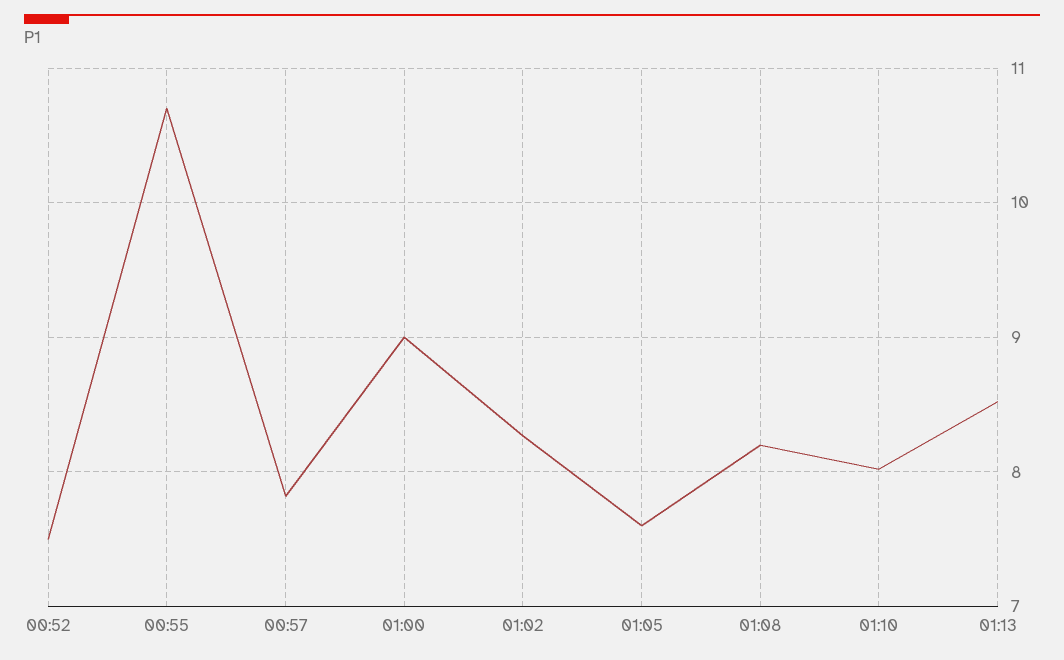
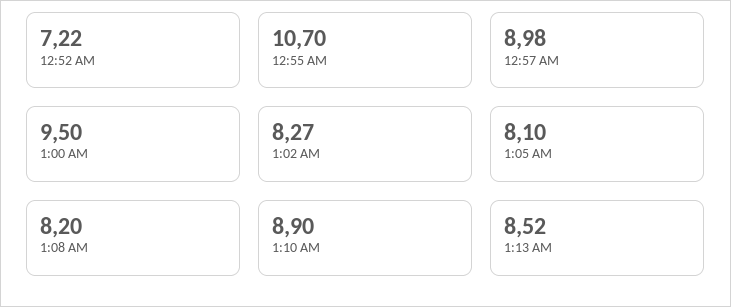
00:52: 7.5 -> 7.22
00:57: 7.8 -> 8.98
01:00: 9 -> 9.5
01:05: 7.6 -> 8.1
01:10: 8 -> 8.9

